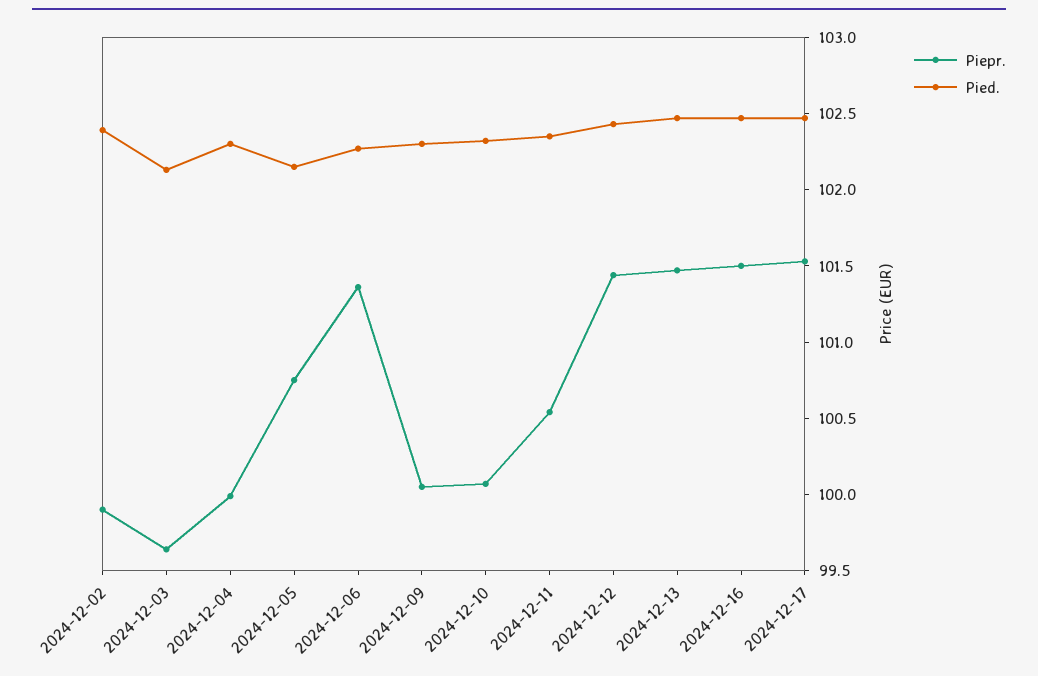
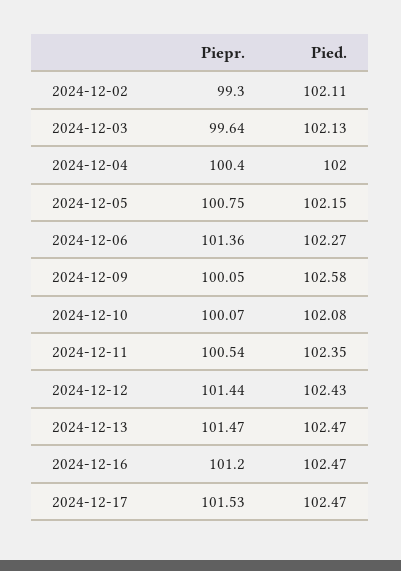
Piepr., 2024-12-02: 99.9 -> 99.3
Pied., 2024-12-02: 102.4 -> 102.11
Piepr., 2024-12-04: 100 -> 100.4
Pied., 2024-12-04: 102.3 -> 102
Pied., 2024-12-09: 102.3 -> 102.58
Pied., 2024-12-10: 102.3 -> 102.08
Piepr., 2024-12-16: 101.5 -> 101.2

